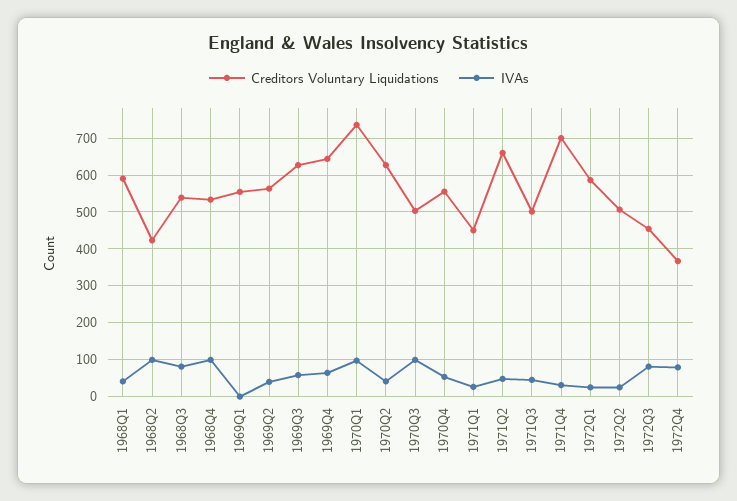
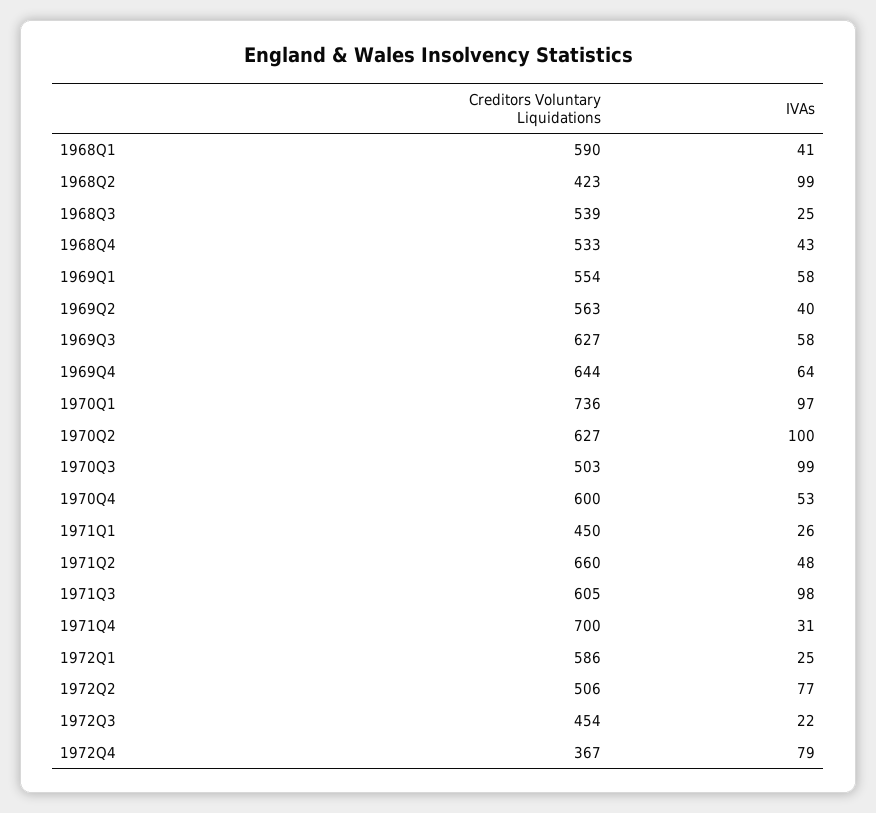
IVAs, 1968Q3: 80 -> 25
IVAs, 1968Q4: 100 -> 43
IVAs, 1969Q1: 0 -> 58
IVAs, 1970Q2: 40 -> 100
Creditors Voluntary Liquidations, 1970Q4: 560 -> 600
Creditors Voluntary Liquidations, 1971Q3: 500 -> 605
IVAs, 1971Q3: 40 -> 98
IVAs, 1972Q2: 20 -> 77
IVAs, 1972Q3: 80 -> 22

